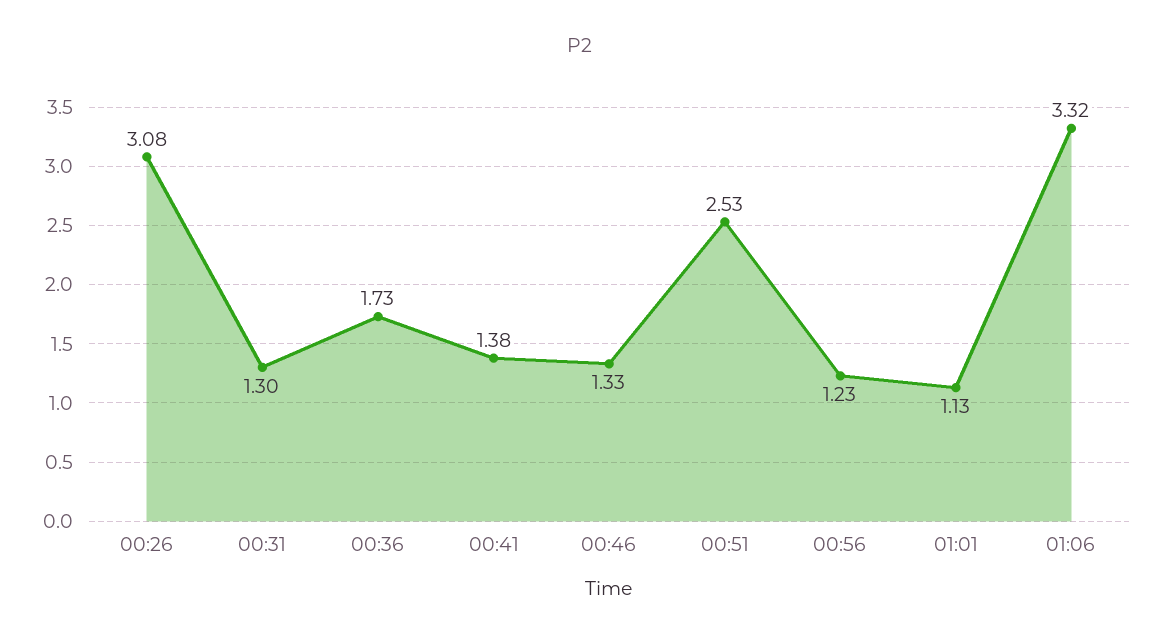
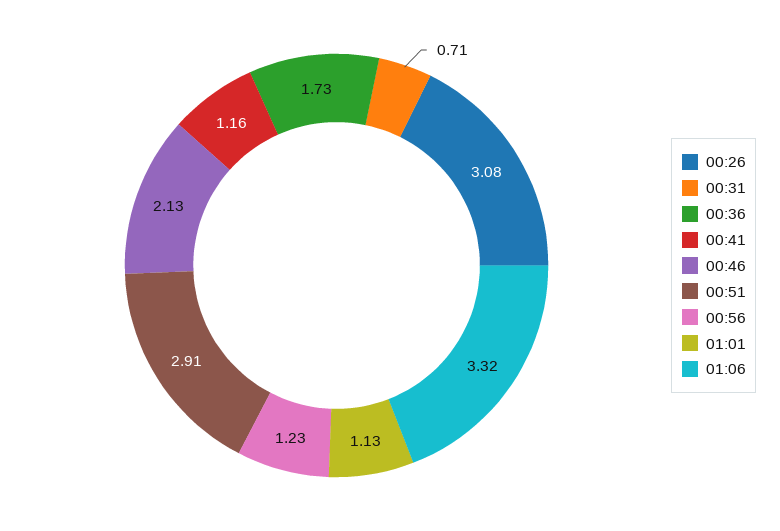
00:31: 1.3 -> 0.71
00:41: 1.38 -> 1.16
00:46: 1.33 -> 2.13
00:51: 2.53 -> 2.91

